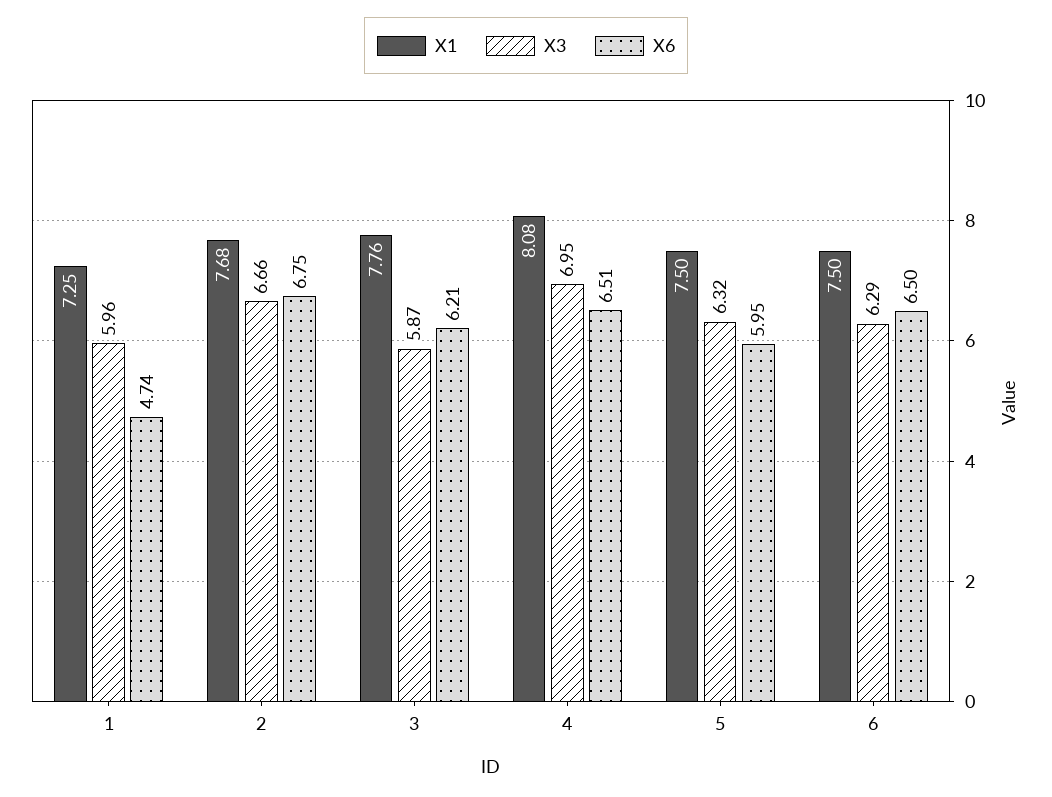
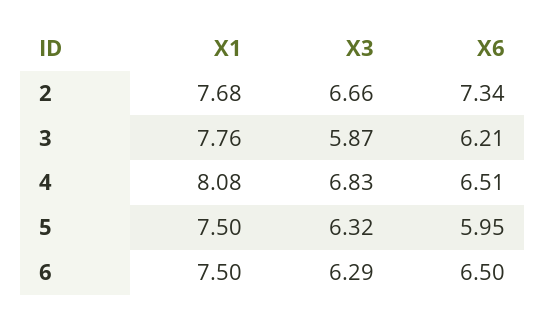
X1, 1: 7.25 -> none
X3, 1: 5.96 -> none
X6, 1: 4.74 -> none
X6, 2: 6.75 -> 7.34
X3, 4: 6.95 -> 6.83

